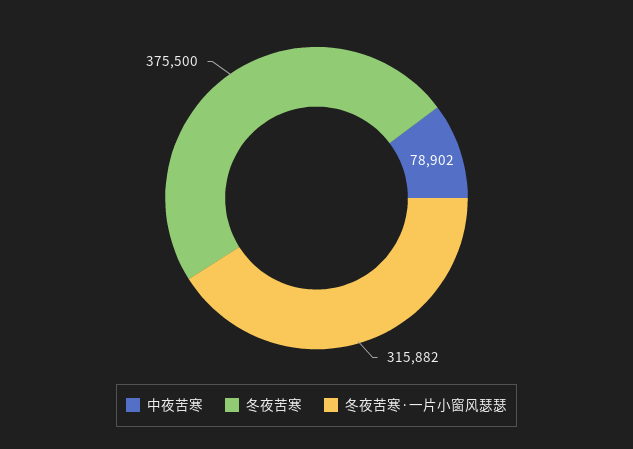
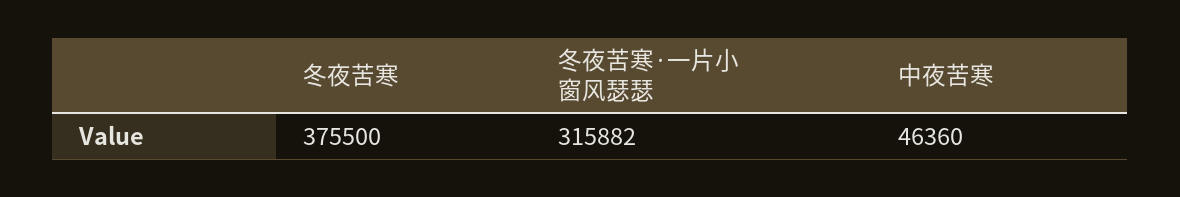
中夜苦寒: 78902 -> 46360

